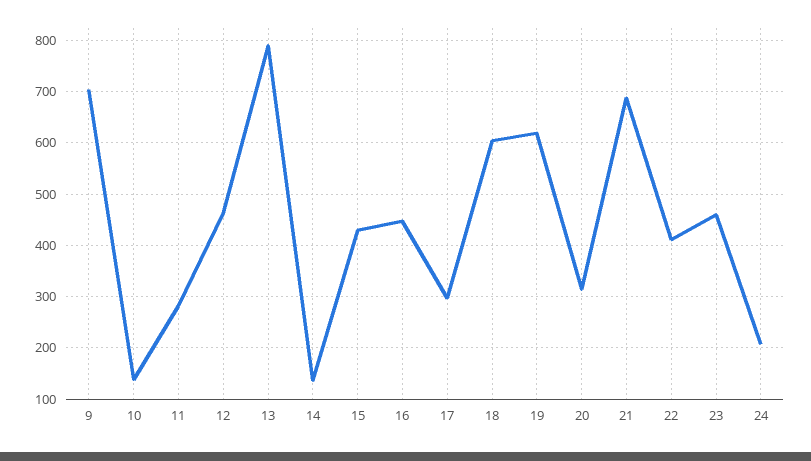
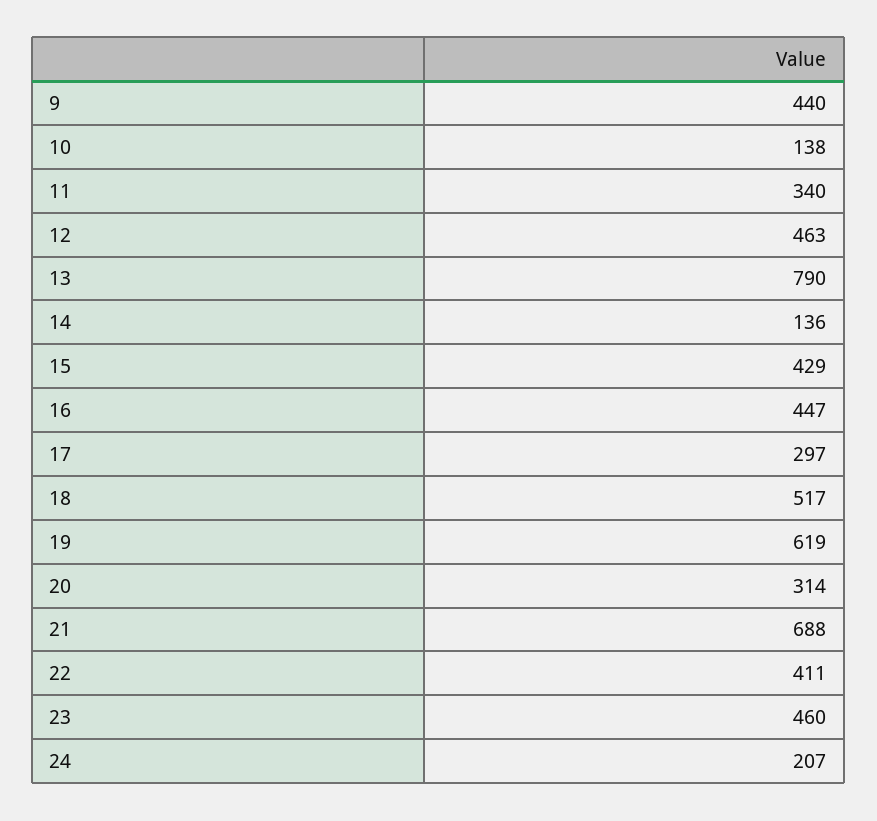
9: 700 -> 440
11: 280 -> 340
18: 600 -> 517

